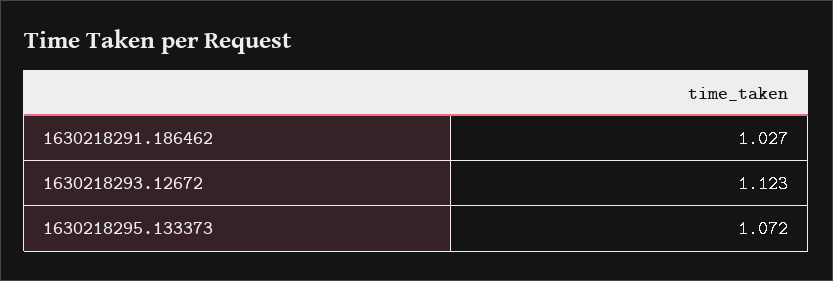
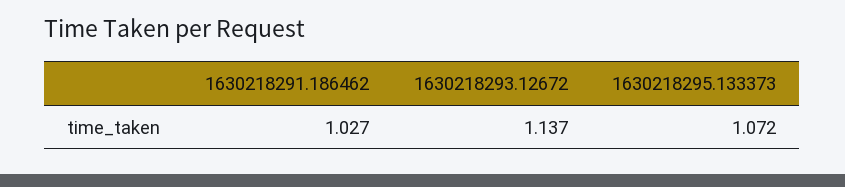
1630218293.12672: 1.123 -> 1.137

